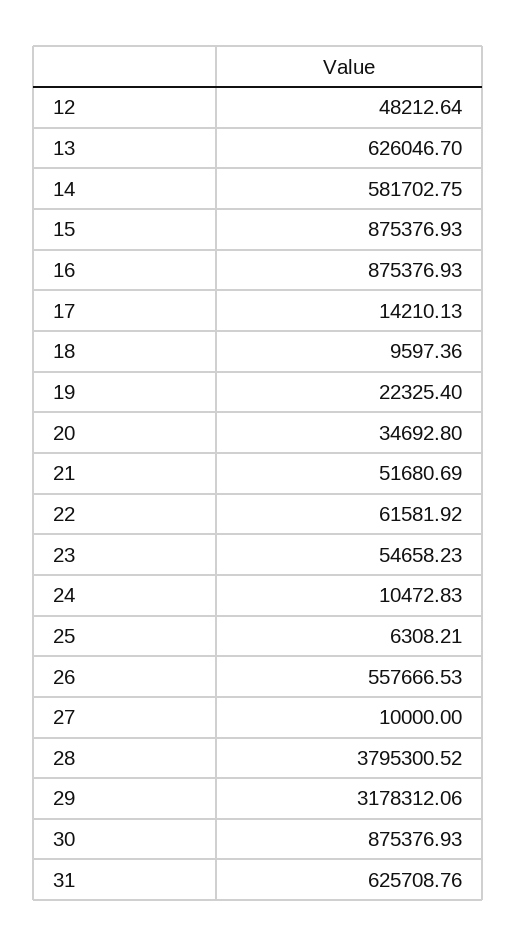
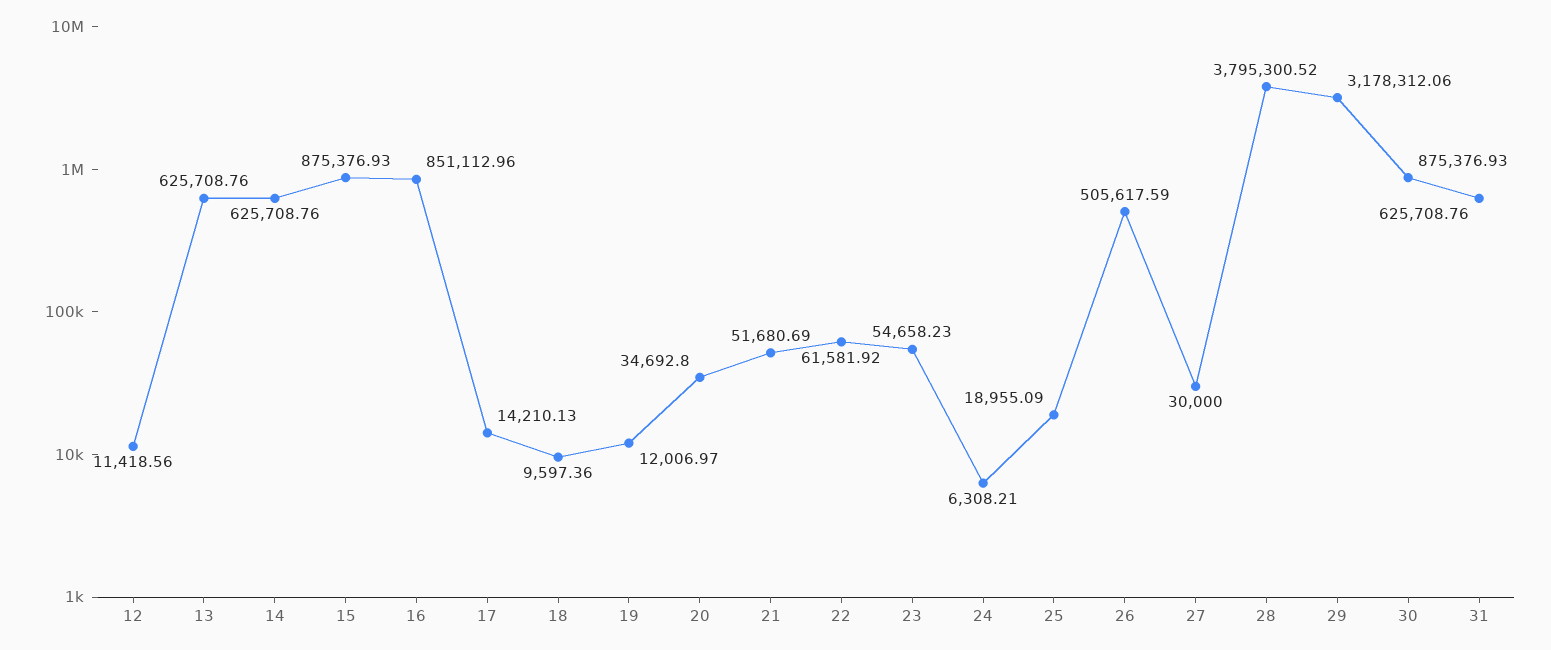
12: 48212.64 -> 11418.56
13: 626046.7 -> 625708.76
14: 581702.75 -> 625708.76
16: 875376.93 -> 851112.96
19: 22325.4 -> 12006.97
24: 10472.83 -> 6308.21
25: 6308.21 -> 18955.09
26: 557666.53 -> 505617.59
27: 10000 -> 30000

